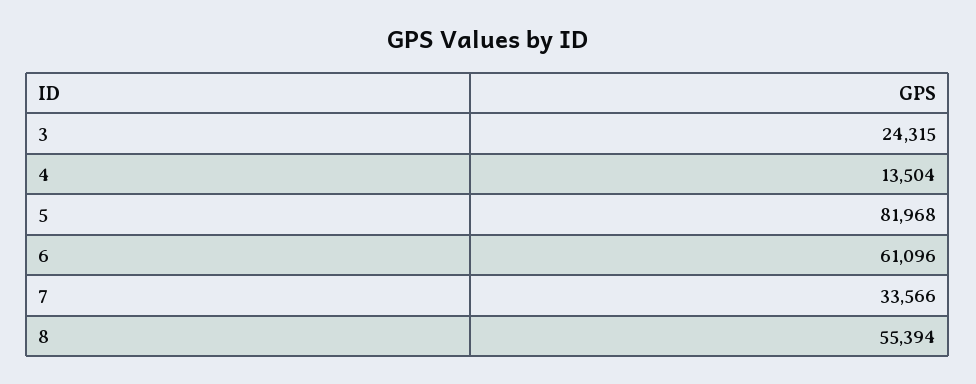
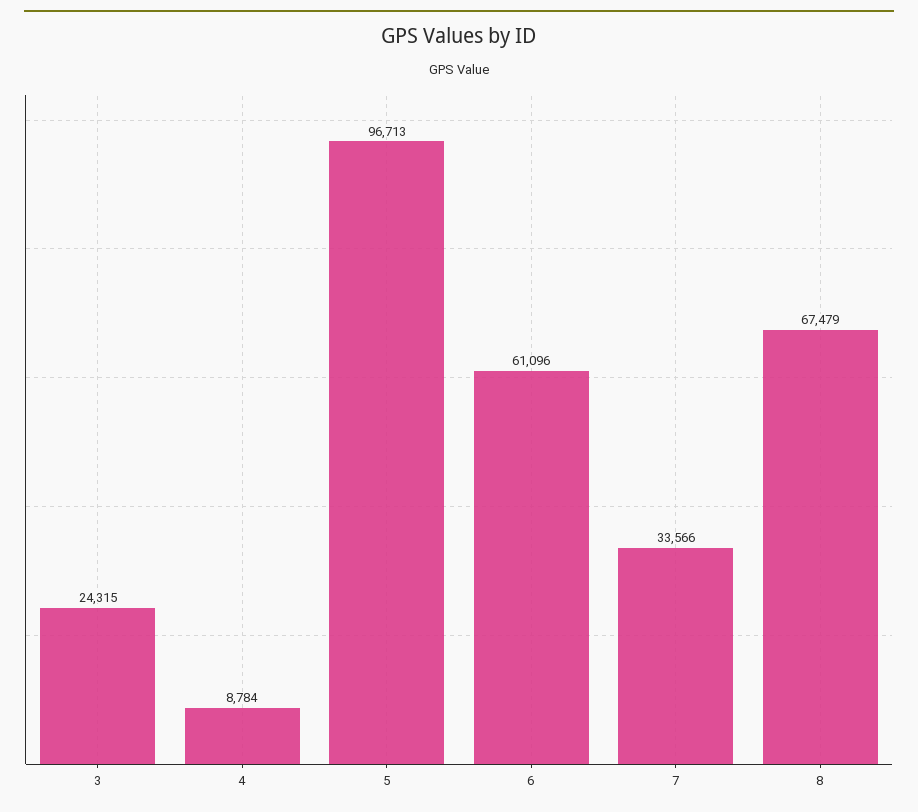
4: 13504 -> 8784
5: 81968 -> 96713
8: 55394 -> 67479

